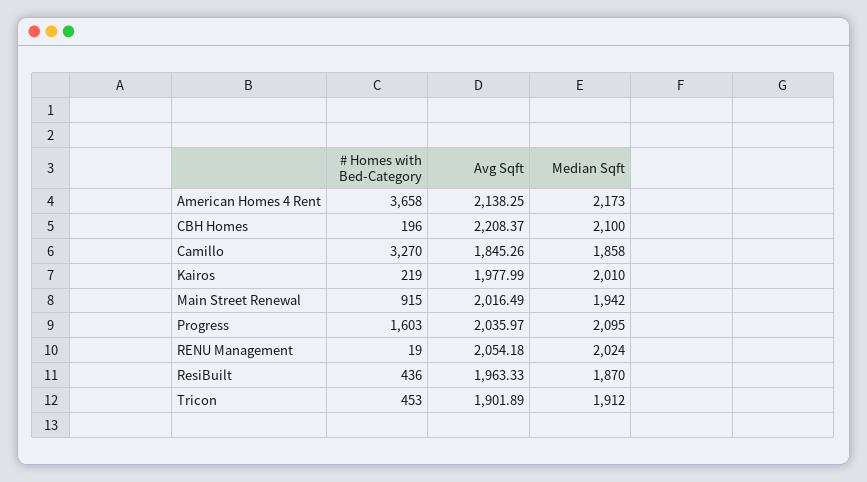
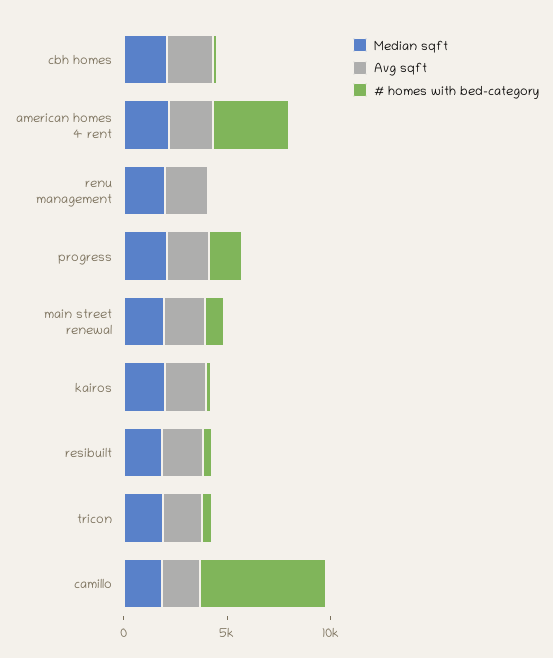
# Homes with Bed-Category, Camillo: 3270 -> 6000

